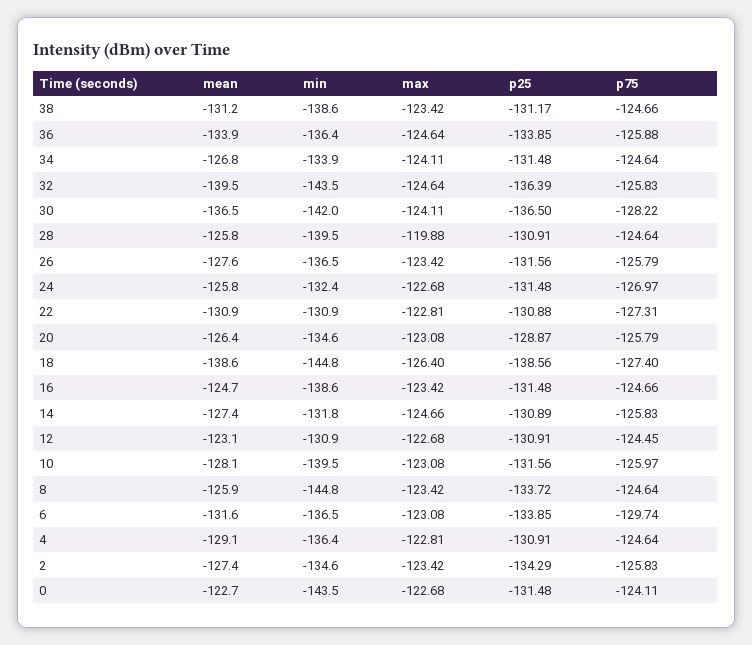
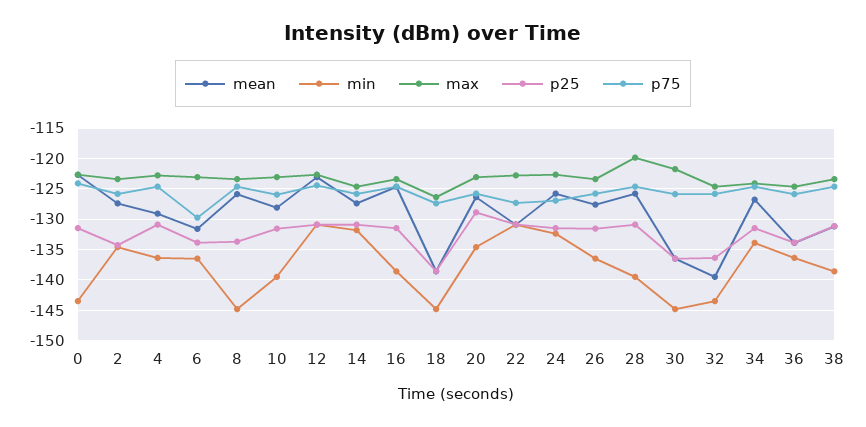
min, 30: -142 -> -145
max, 30: -124.11 -> -122
p75, 30: -128.22 -> -126

